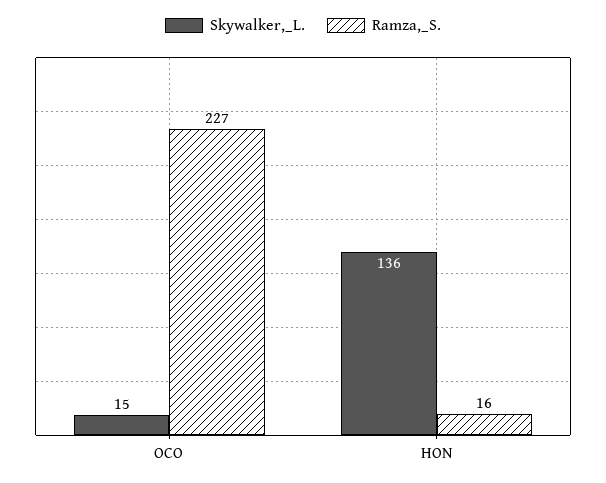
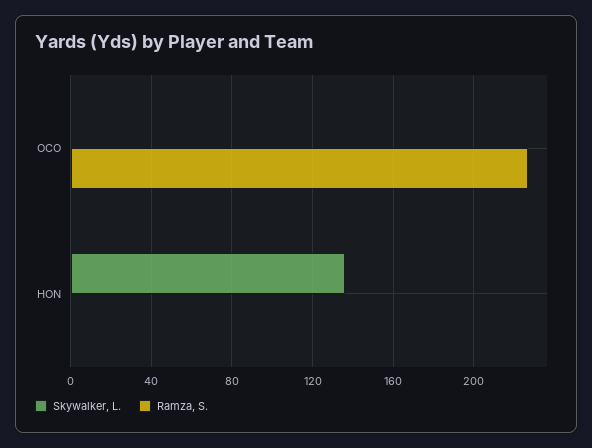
Skywalker,_L., OCO: 15 -> 0
Ramza,_S., HON: 16 -> 0

